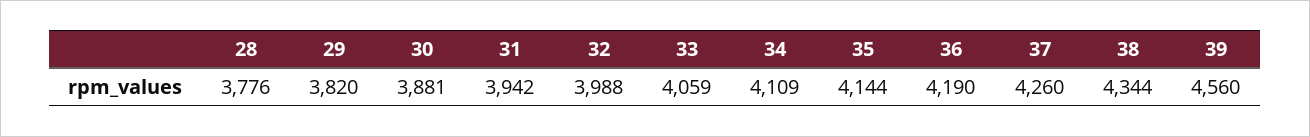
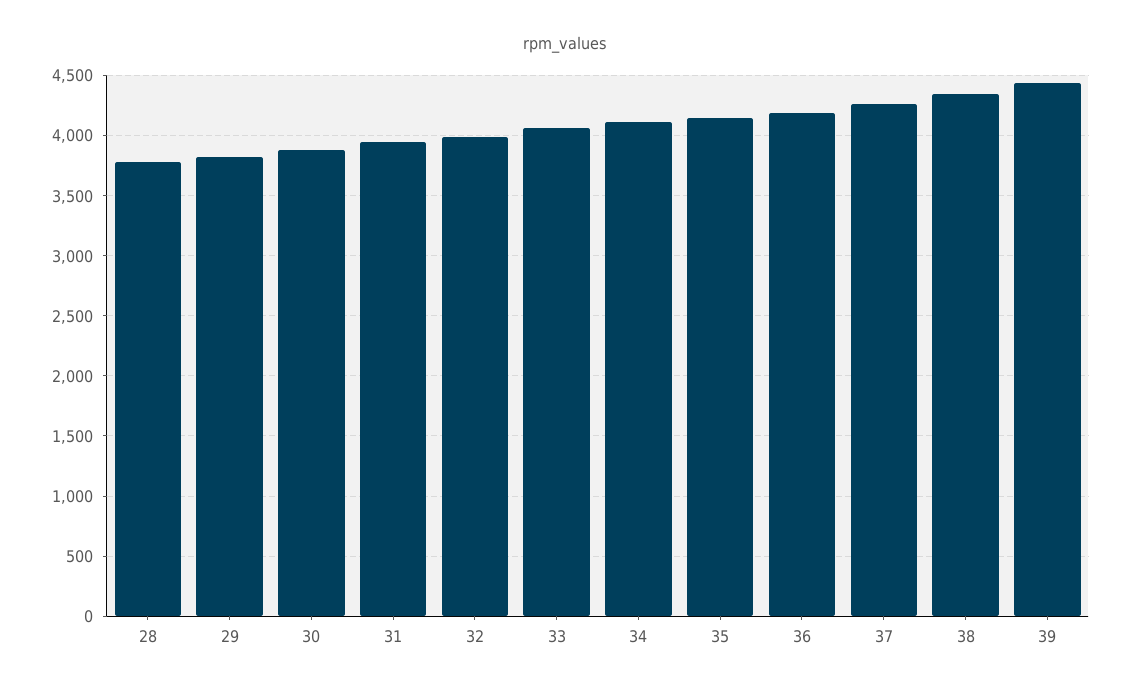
39: 4560 -> 4450

